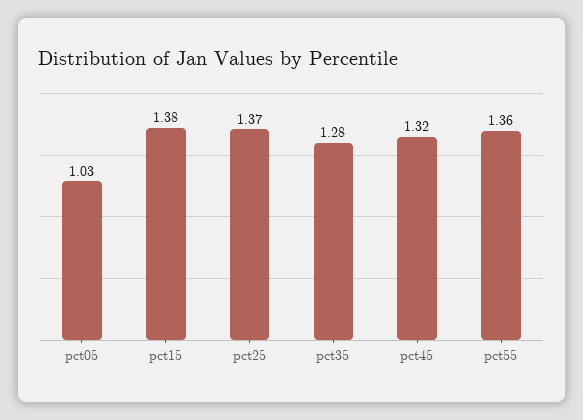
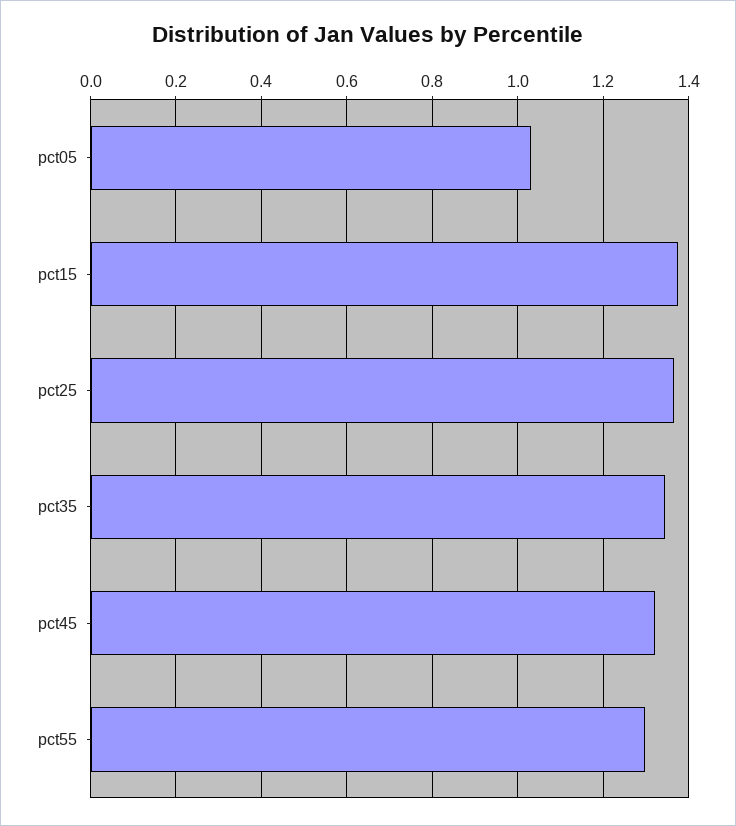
pct35: 1.28 -> 1.34
pct55: 1.36 -> 1.3

